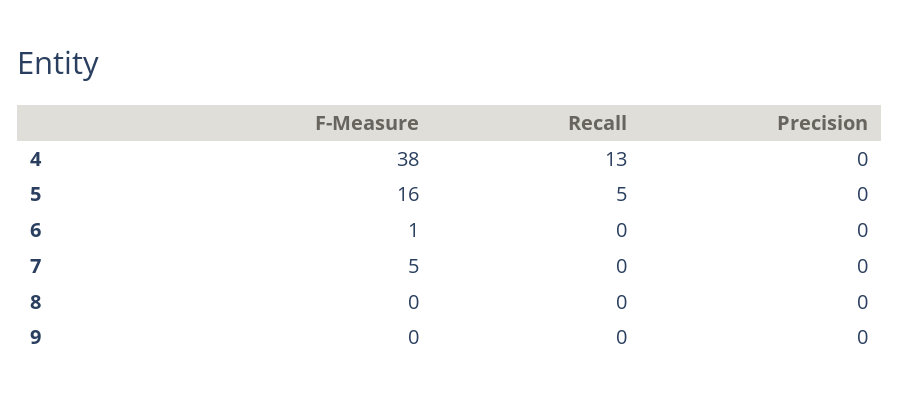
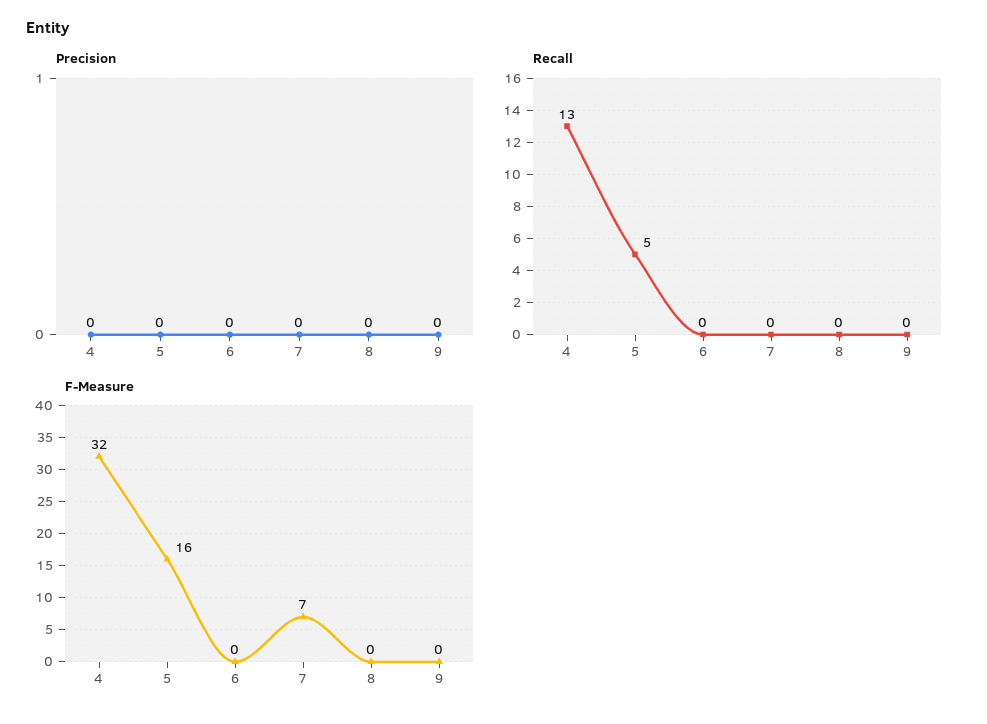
F-Measure, 4: 38 -> 32
F-Measure, 6: 1 -> 0
F-Measure, 7: 5 -> 7

